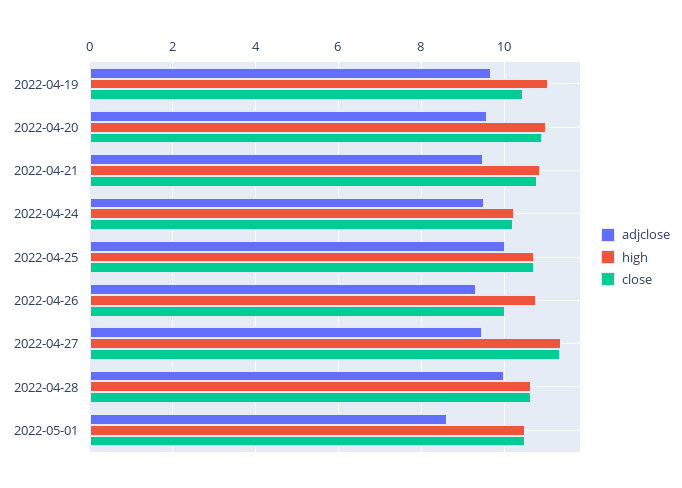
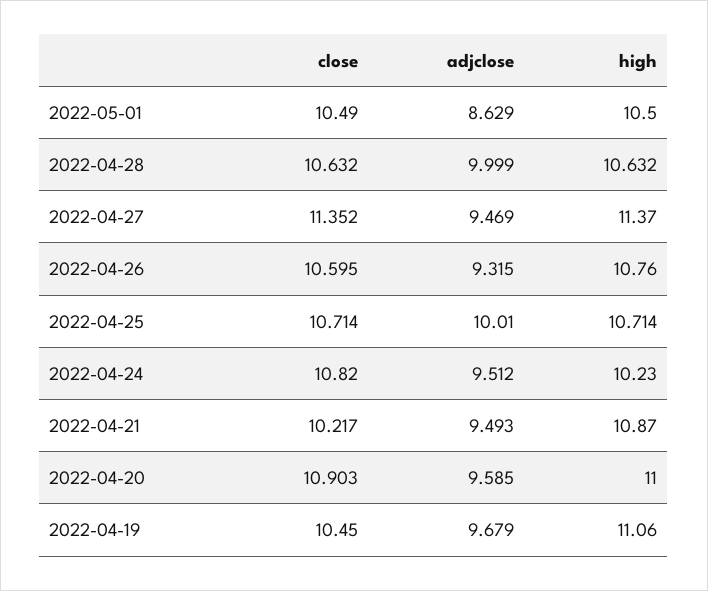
close, 2022-04-21: 10.8 -> 10.217
close, 2022-04-24: 10.2 -> 10.82
close, 2022-04-26: 10 -> 10.595

